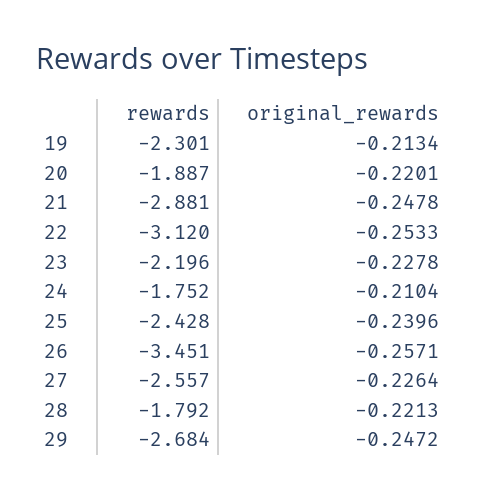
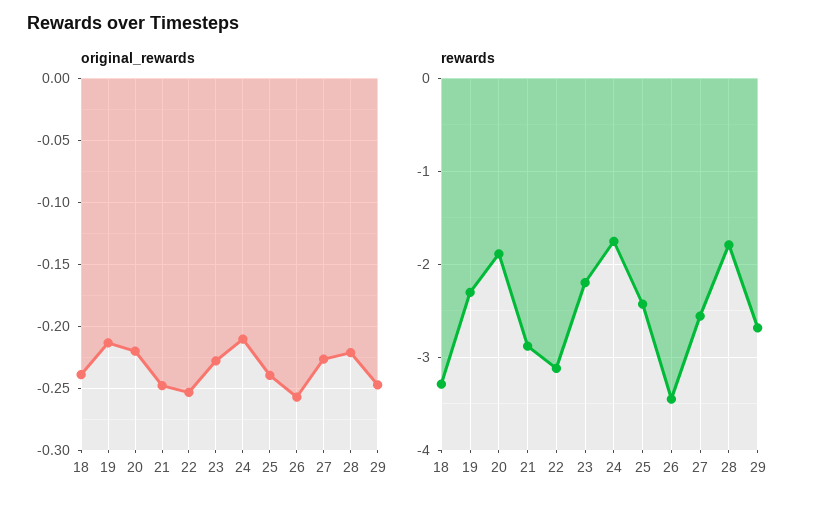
original_rewards, 18: none -> -0.24
rewards, 18: none -> -3.3

